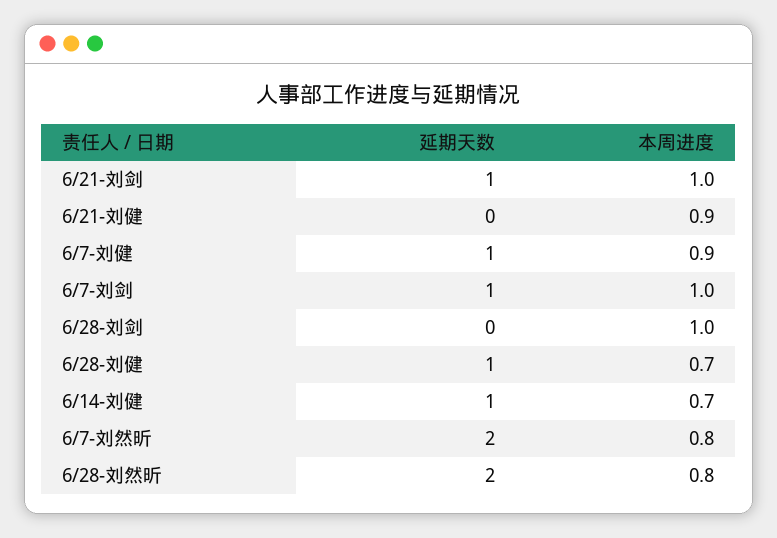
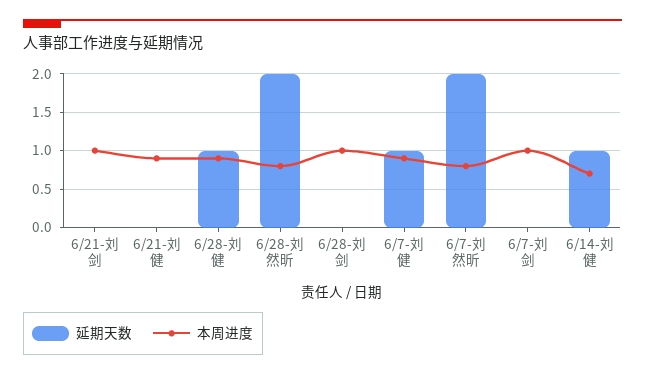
延期天数, 6/21-刘剑: 1 -> 0
延期天数, 6/7-刘剑: 1 -> 0
本周进度, 6/28-刘健: 0.7 -> 0.9

